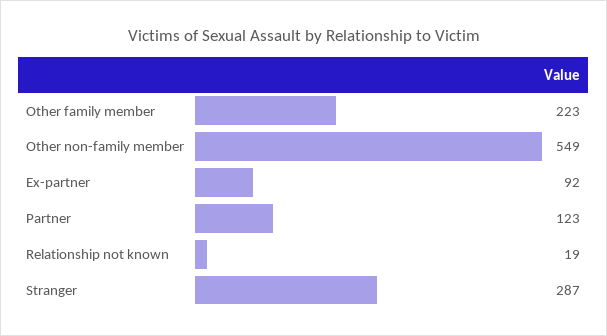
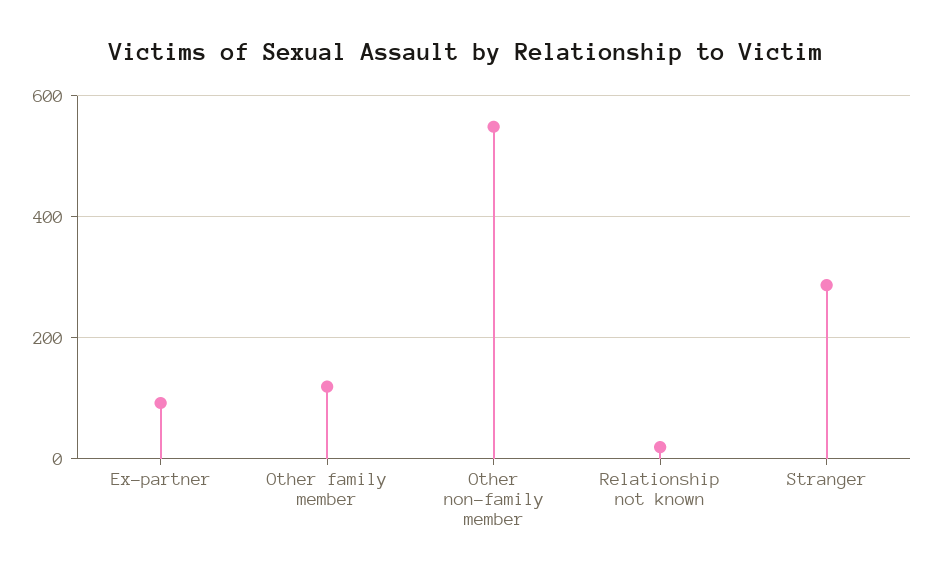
Other family member: 223 -> 120
Partner: 123 -> none

